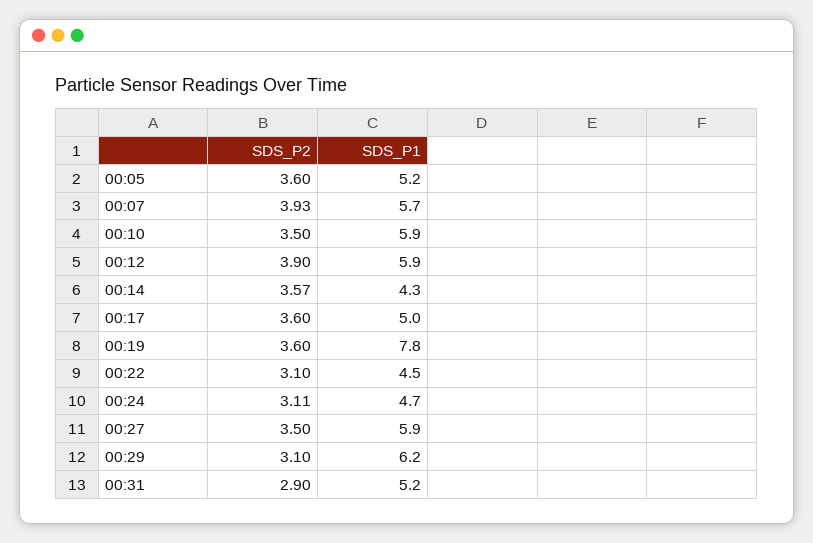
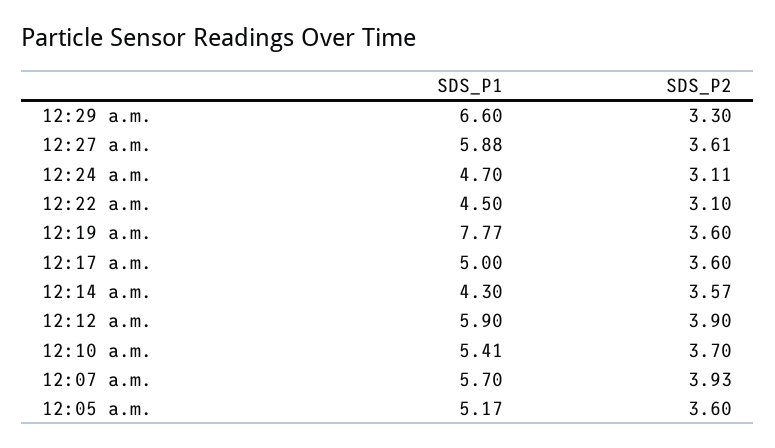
SDS_P2, 00:10: 3.5 -> 3.7
SDS_P1, 00:10: 5.9 -> 5.41
SDS_P2, 00:27: 3.5 -> 3.61
SDS_P2, 00:29: 3.1 -> 3.3
SDS_P1, 00:29: 6.2 -> 6.6
SDS_P2, 00:31: 2.9 -> none
SDS_P1, 00:31: 5.2 -> none

